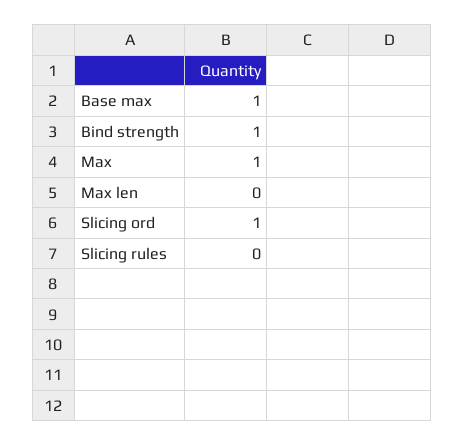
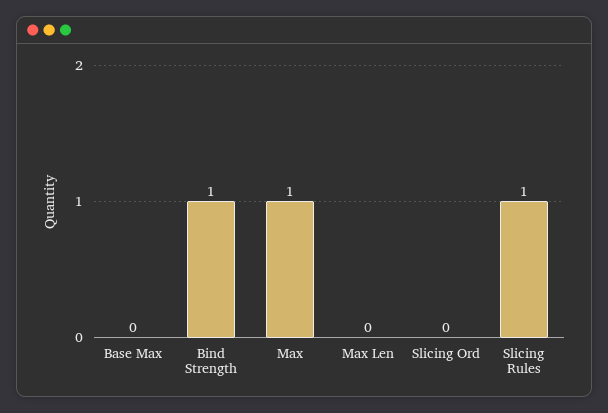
Base max: 1 -> 0
Slicing ord: 1 -> 0
Slicing rules: 0 -> 1

